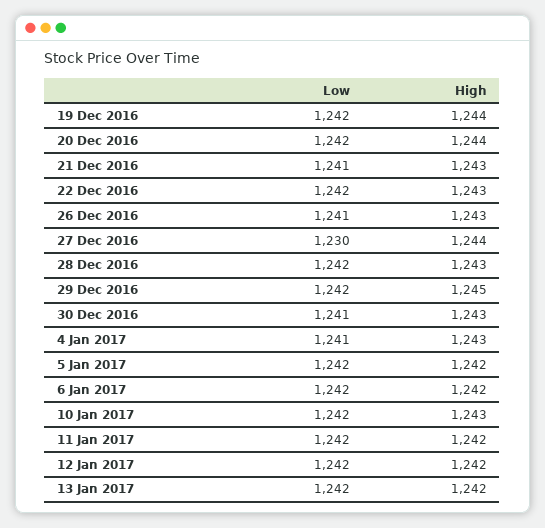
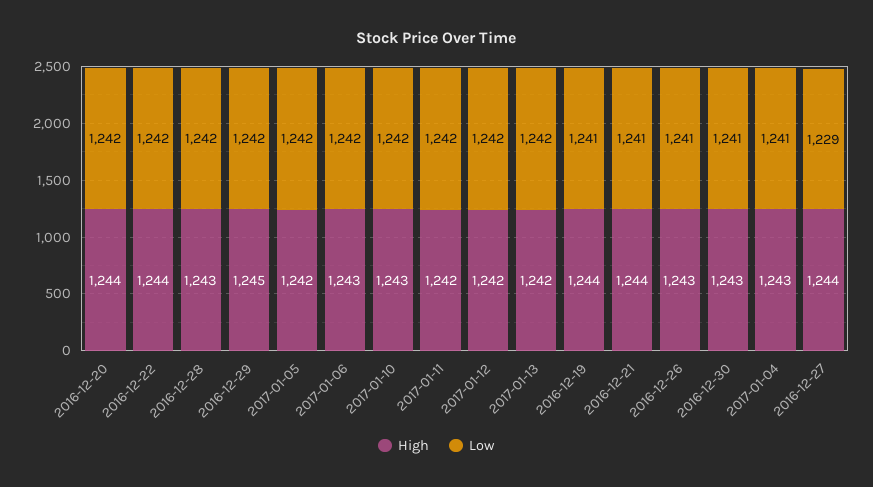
Low, 19 Dec 2016: 1242 -> 1241
High, 21 Dec 2016: 1243 -> 1244
High, 22 Dec 2016: 1243 -> 1244
Low, 27 Dec 2016: 1230 -> 1229
High, 6 Jan 2017: 1242 -> 1243

